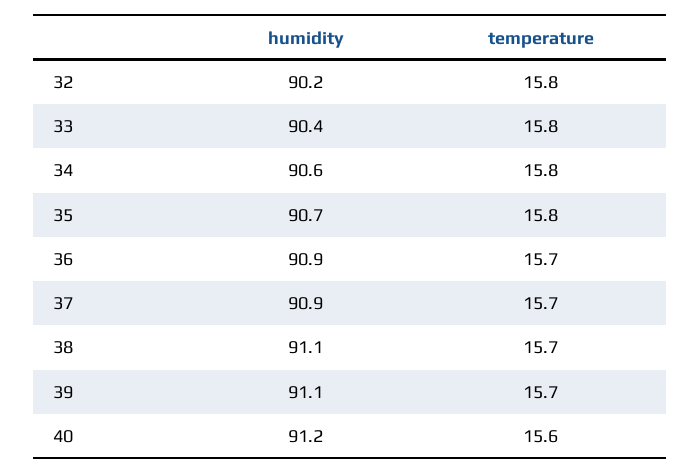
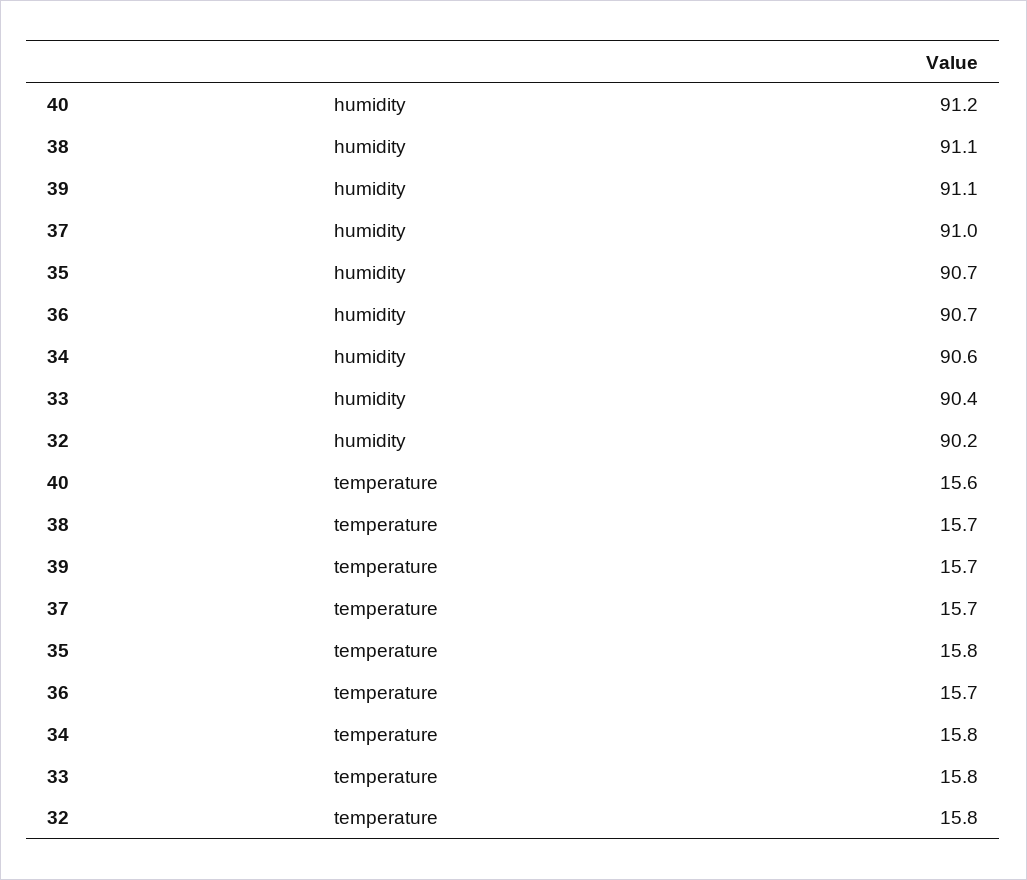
humidity, 36: 90.9 -> 90.7
humidity, 37: 90.9 -> 91

